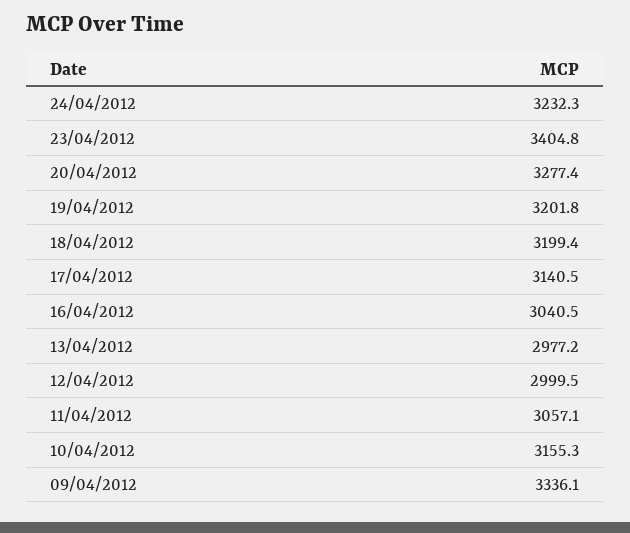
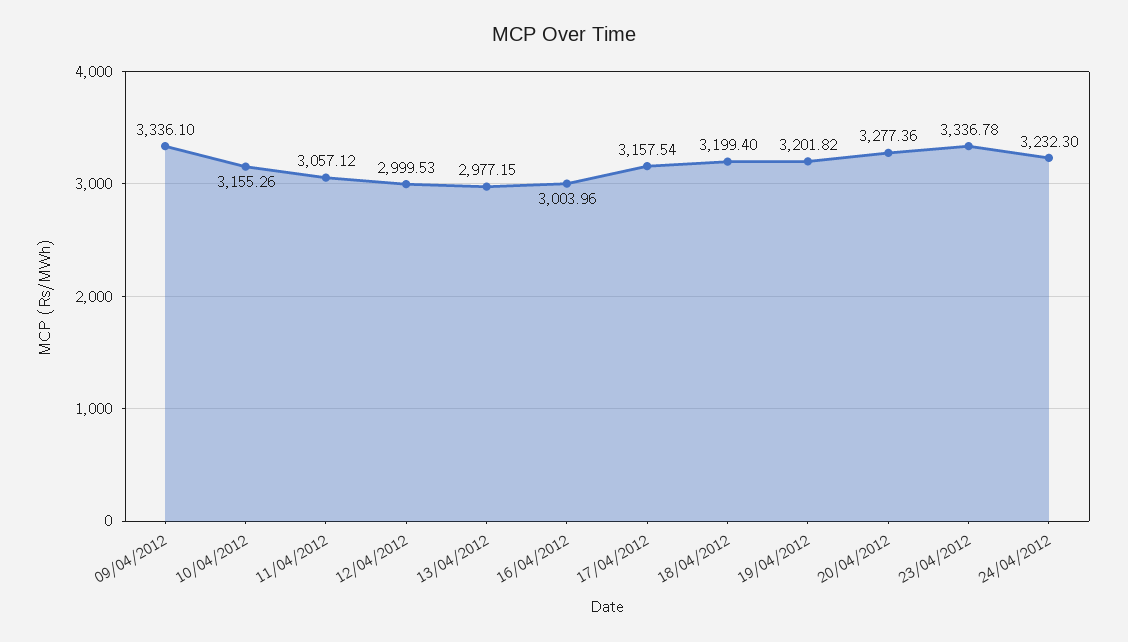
23/04/2012: 3404.8 -> 3336.78
17/04/2012: 3140.5 -> 3157.54
16/04/2012: 3040.5 -> 3003.96

